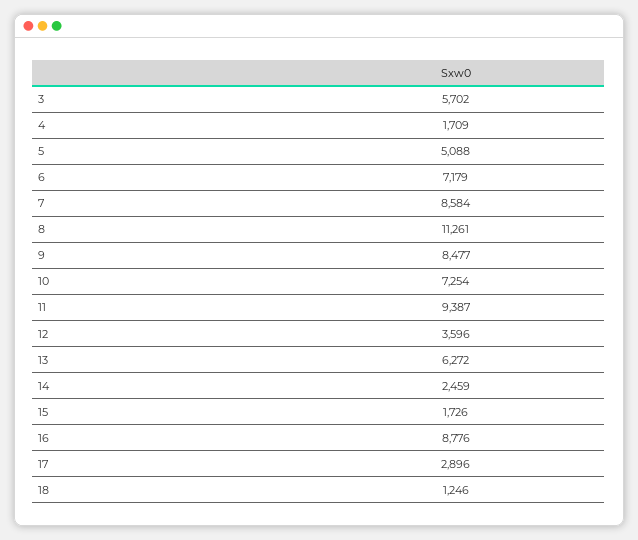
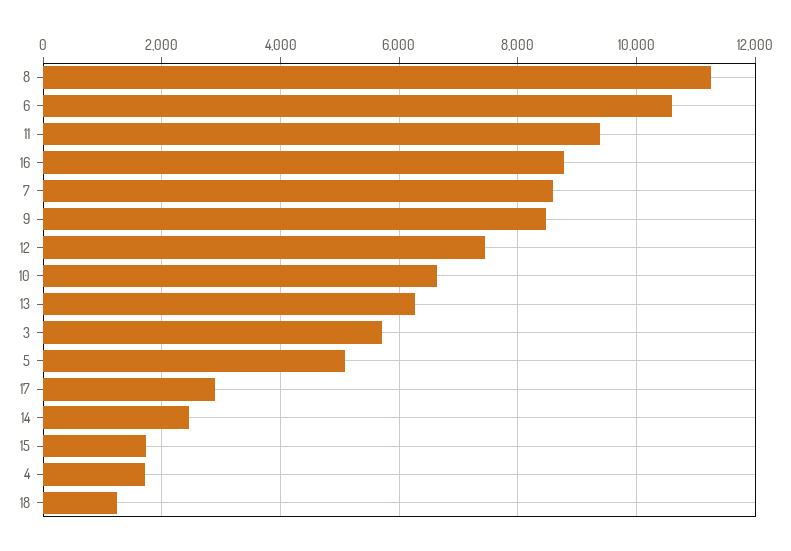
6: 7179 -> 10600
10: 7254 -> 6600
12: 3596 -> 7400

